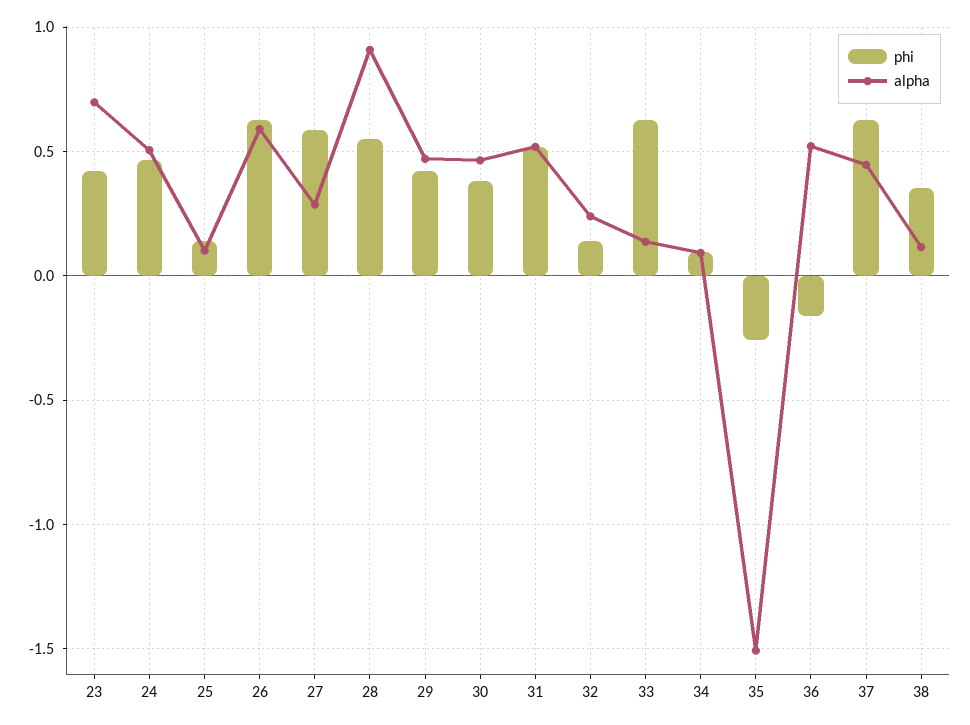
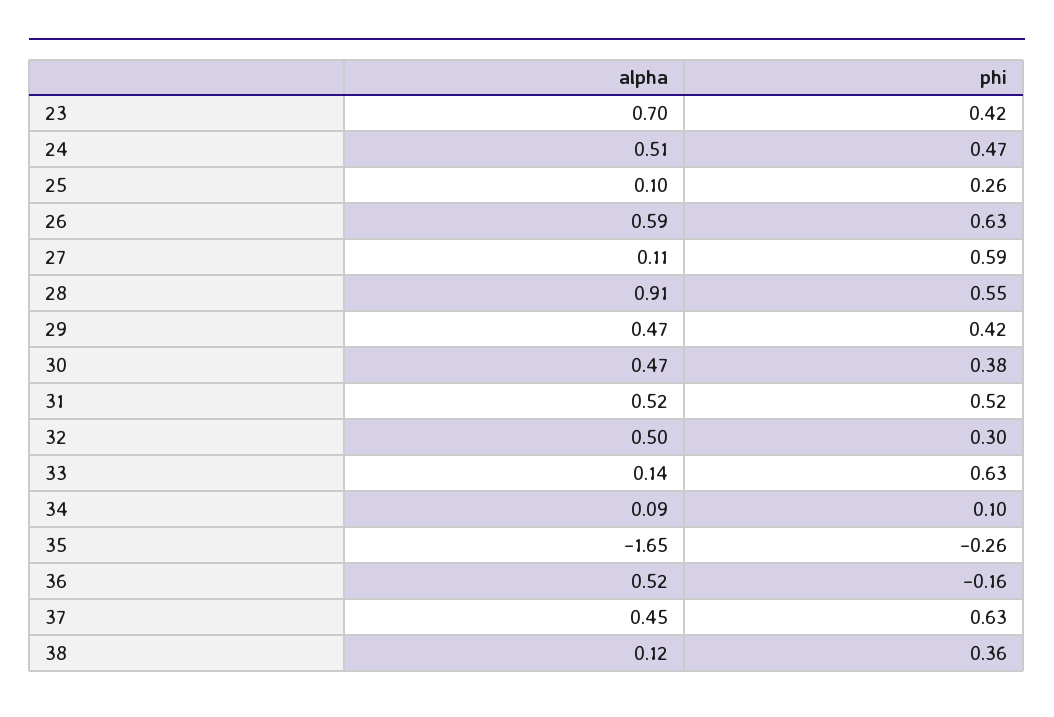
phi, 25: 0.15 -> 0.26
alpha, 27: 0.3 -> 0.11
phi, 32: 0.15 -> 0.3
alpha, 32: 0.25 -> 0.5
alpha, 35: -1.5 -> -1.65

